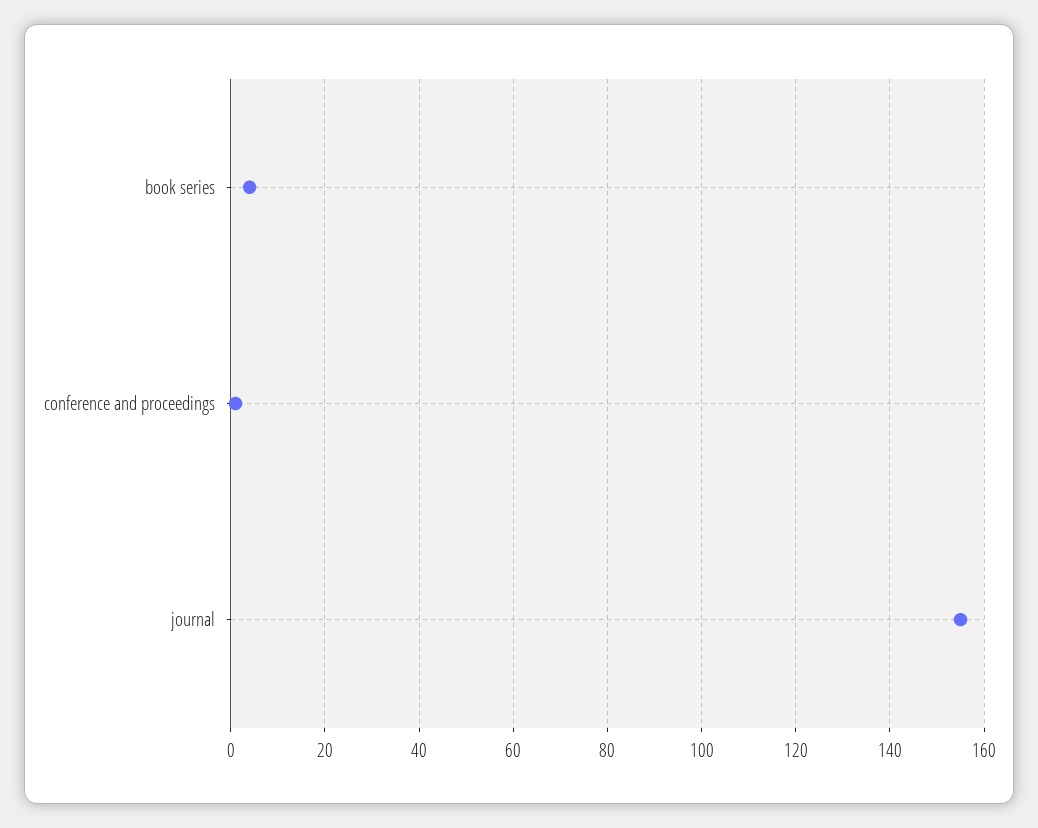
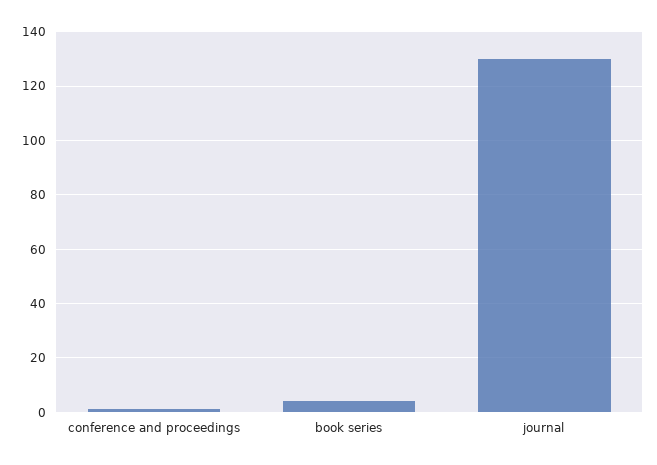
journal: 155 -> 130

